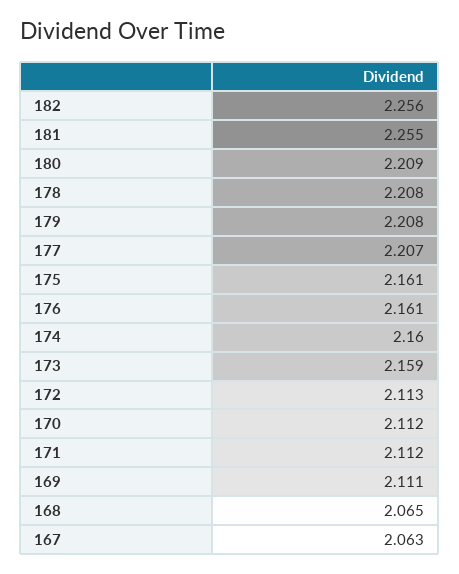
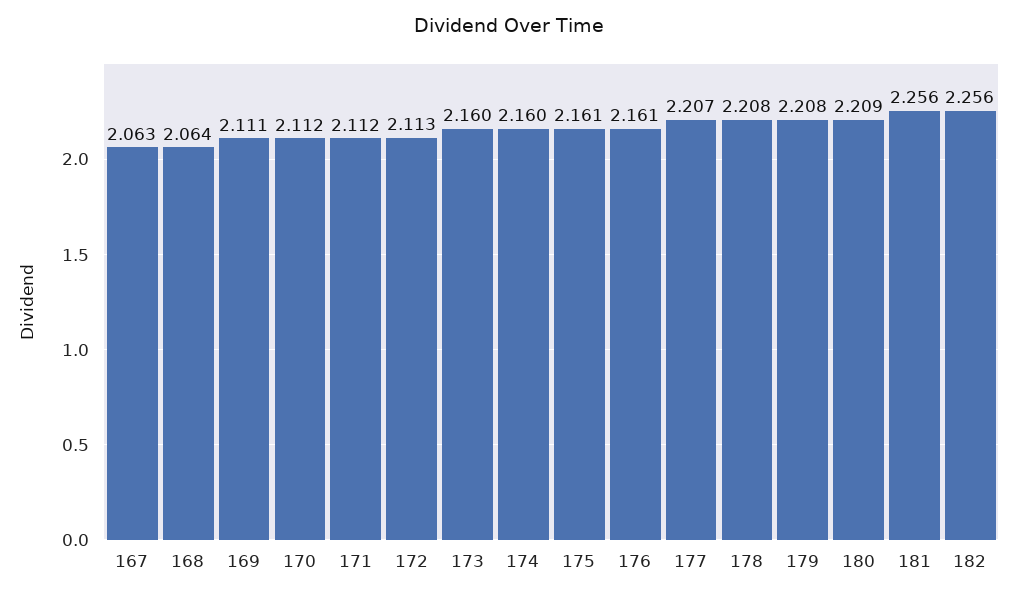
181: 2.255 -> 2.256
173: 2.159 -> 2.16
168: 2.065 -> 2.064

